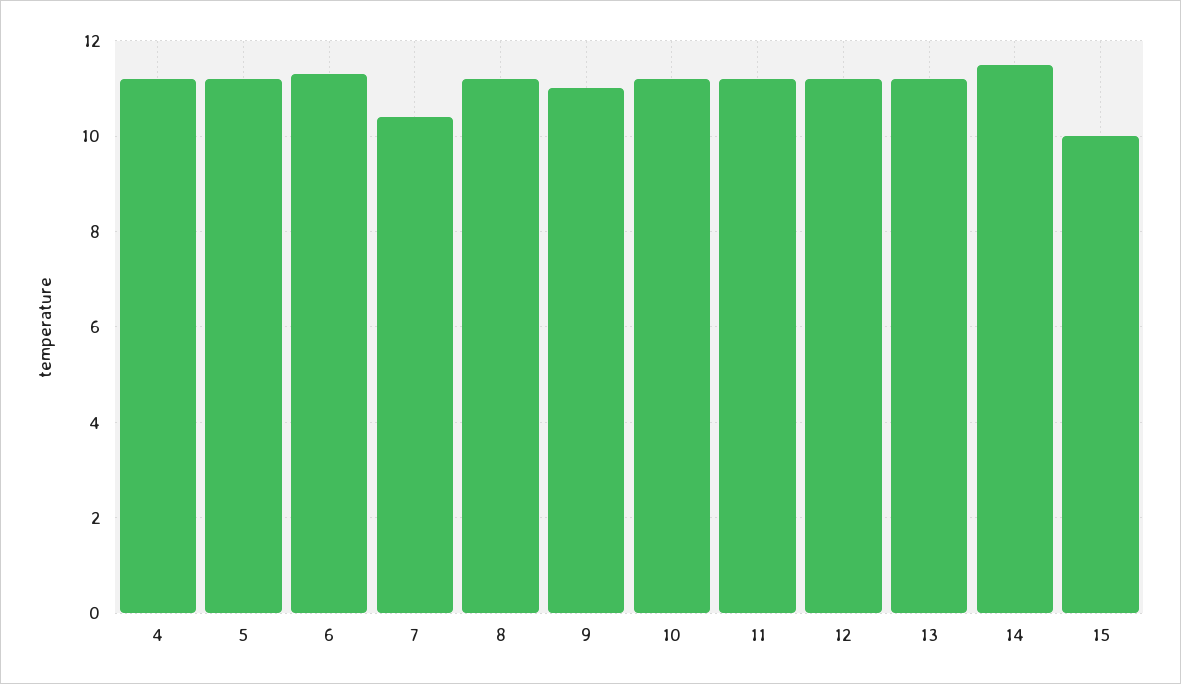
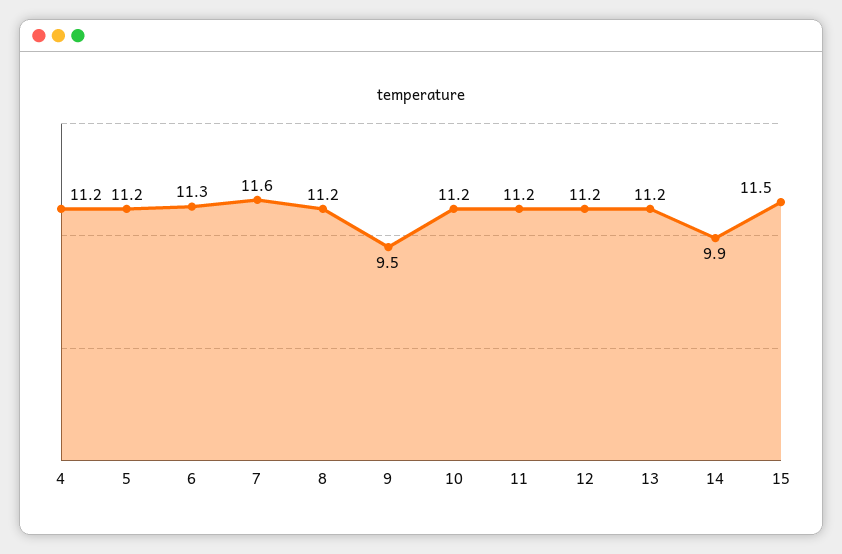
7: 10.5 -> 11.6
9: 11 -> 9.5
14: 11.5 -> 9.9
15: 10 -> 11.5

